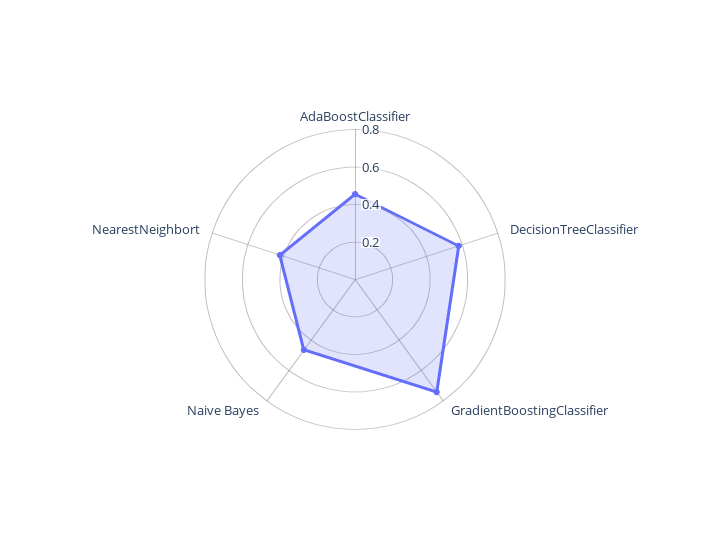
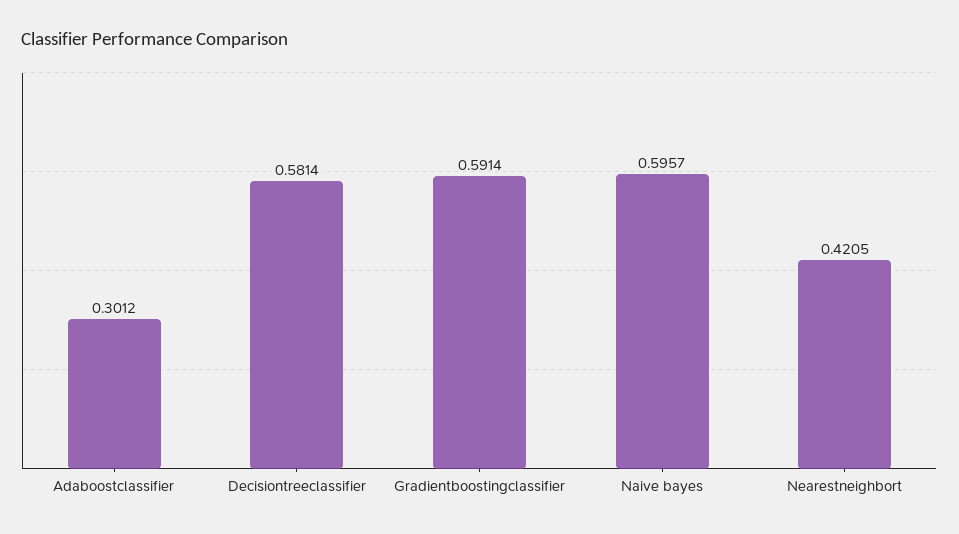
AdaBoostClassifier: 0.45 -> 0.3012
GradientBoostingClassifier: 0.75 -> 0.5914
Naive Bayes: 0.45 -> 0.5957

